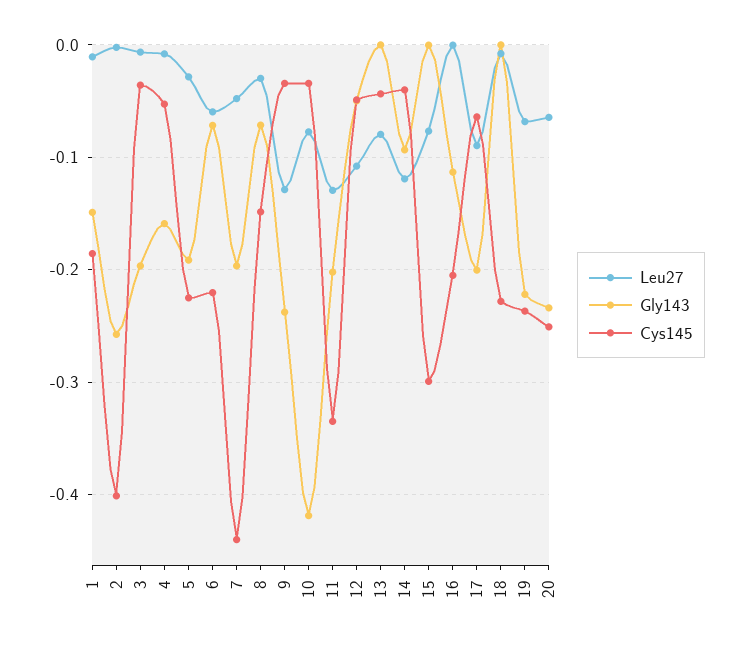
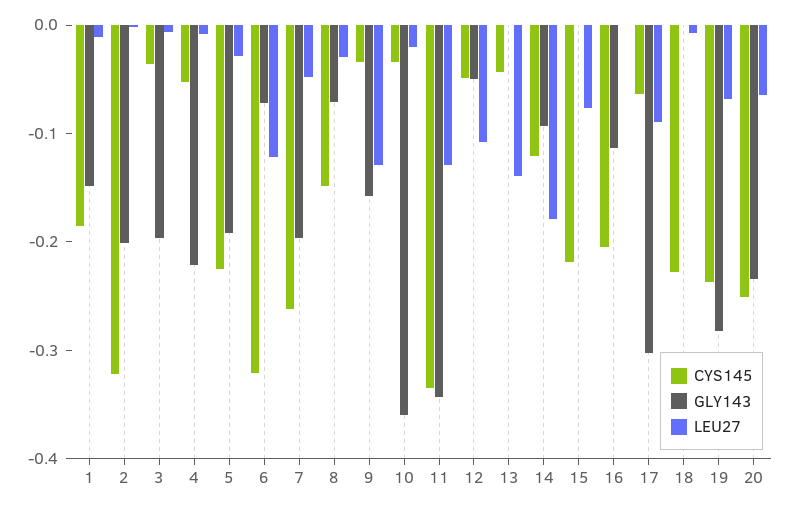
Gly143, 2: -0.26 -> -0.2
Cys145, 2: -0.4 -> -0.32
Gly143, 4: -0.16 -> -0.22
Leu27, 6: -0.06 -> -0.12
Cys145, 6: -0.22 -> -0.32
Cys145, 7: -0.44 -> -0.26
Gly143, 9: -0.24 -> -0.16
Leu27, 10: -0.08 -> -0.02
Gly143, 10: -0.42 -> -0.36
Gly143, 11: -0.2 -> -0.34
Leu27, 13: -0.08 -> -0.14
Leu27, 14: -0.12 -> -0.18
Cys145, 14: -0.04 -> -0.12
Cys145, 15: -0.3 -> -0.22
Gly143, 17: -0.2 -> -0.3
Gly143, 19: -0.22 -> -0.28

